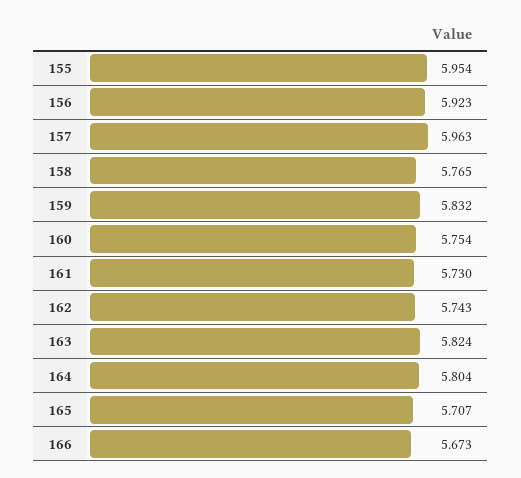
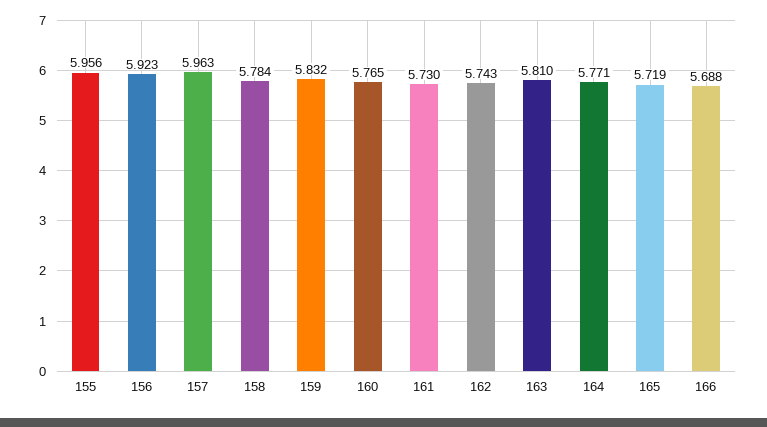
155: 5.954 -> 5.956
158: 5.765 -> 5.784
160: 5.754 -> 5.765
163: 5.824 -> 5.81
164: 5.804 -> 5.771
165: 5.707 -> 5.719
166: 5.673 -> 5.688

